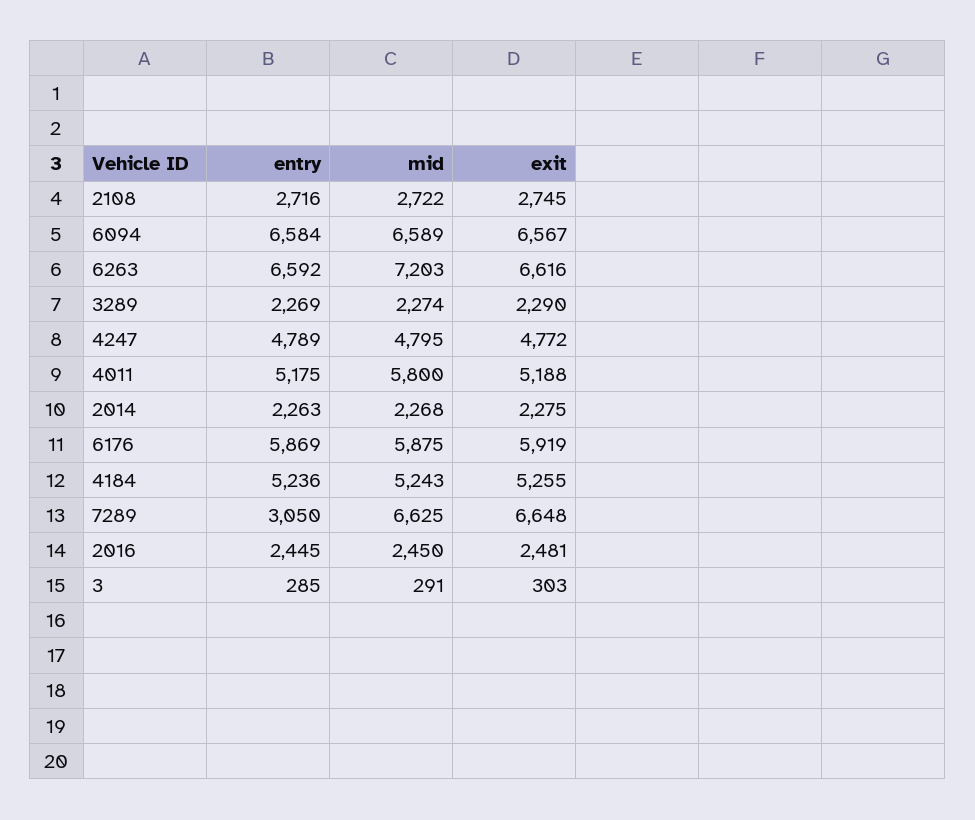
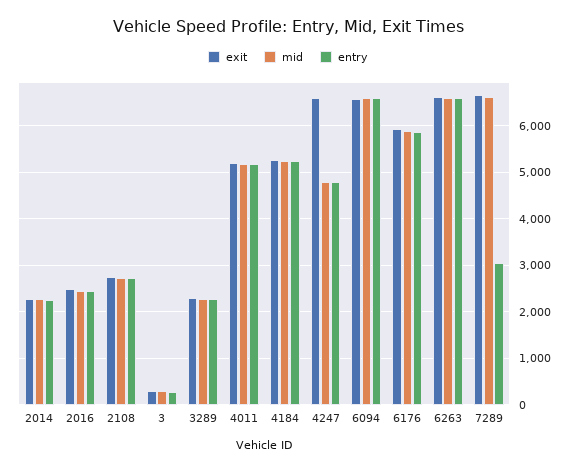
mid, 6263: 7203 -> 6600
exit, 4247: 4772 -> 6600
mid, 4011: 5800 -> 5200

